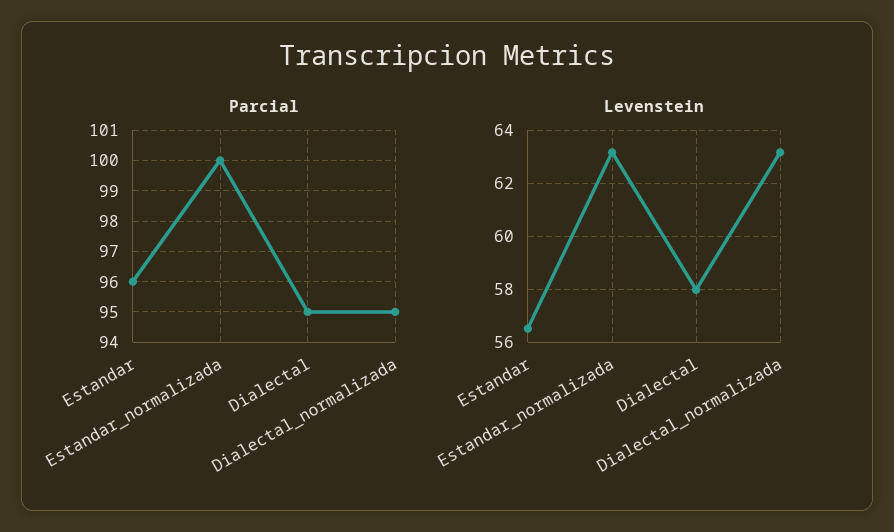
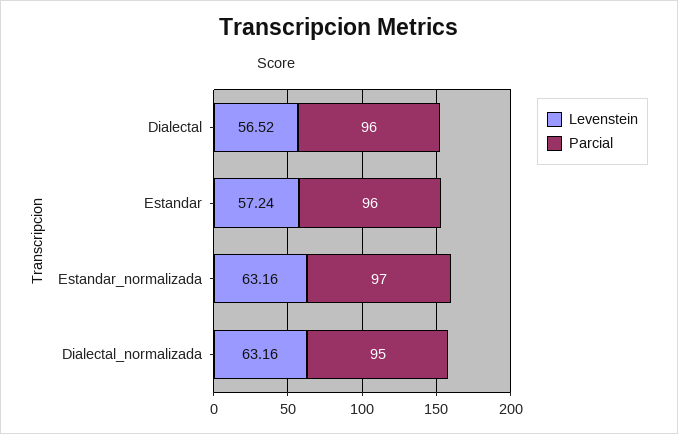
Parcial, Estandar_normalizada: 100 -> 97
Parcial, Dialectal: 95 -> 96
Levenstein, Estandar: 56.5 -> 57.24
Levenstein, Dialectal: 58 -> 56.52

